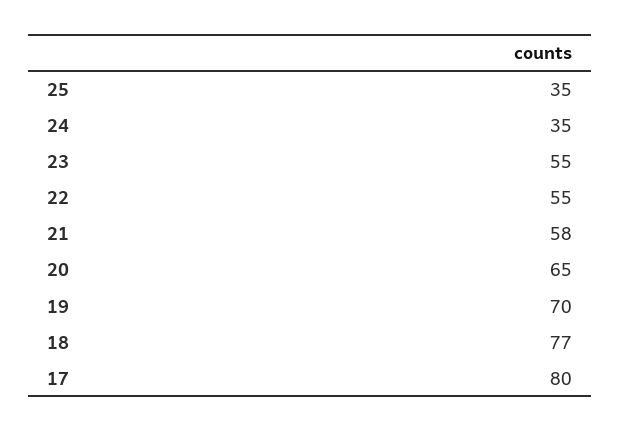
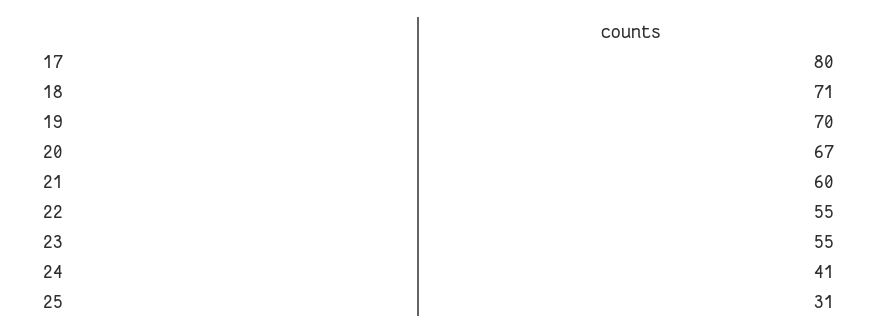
25: 35 -> 31
24: 35 -> 41
21: 58 -> 60
20: 65 -> 67
18: 77 -> 71

